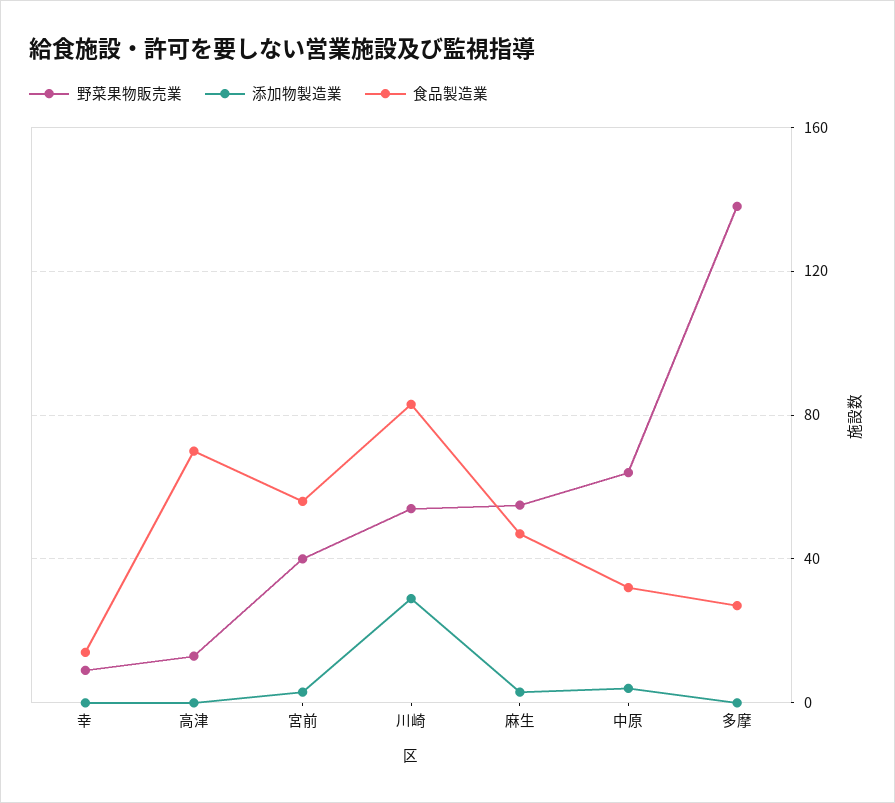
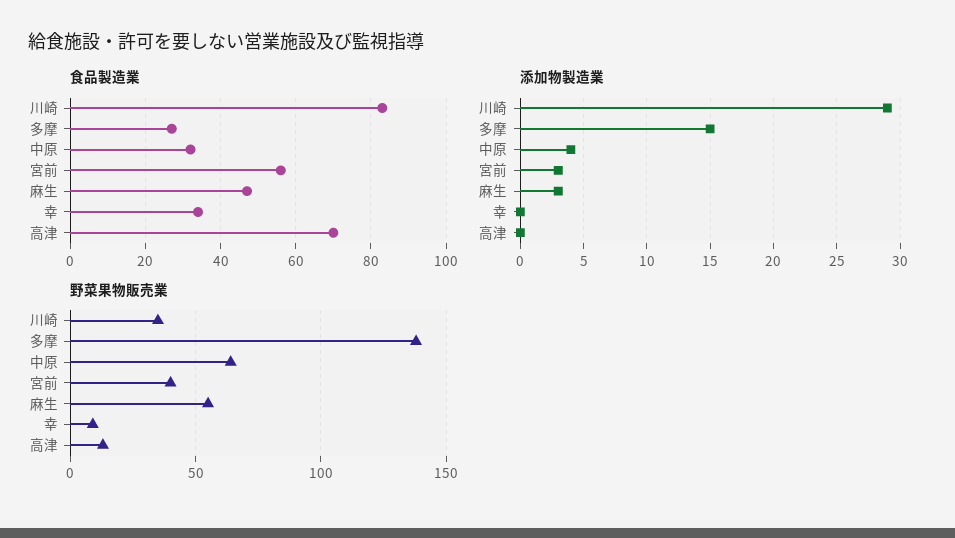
食品製造業, 幸: 15 -> 35
野菜果物販売業, 川崎: 55 -> 35
添加物製造業, 多摩: 0 -> 15

